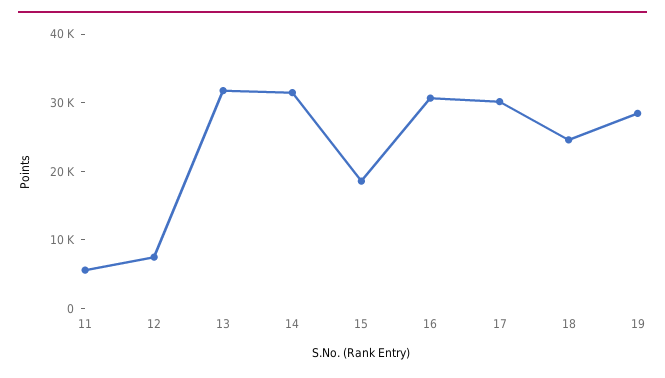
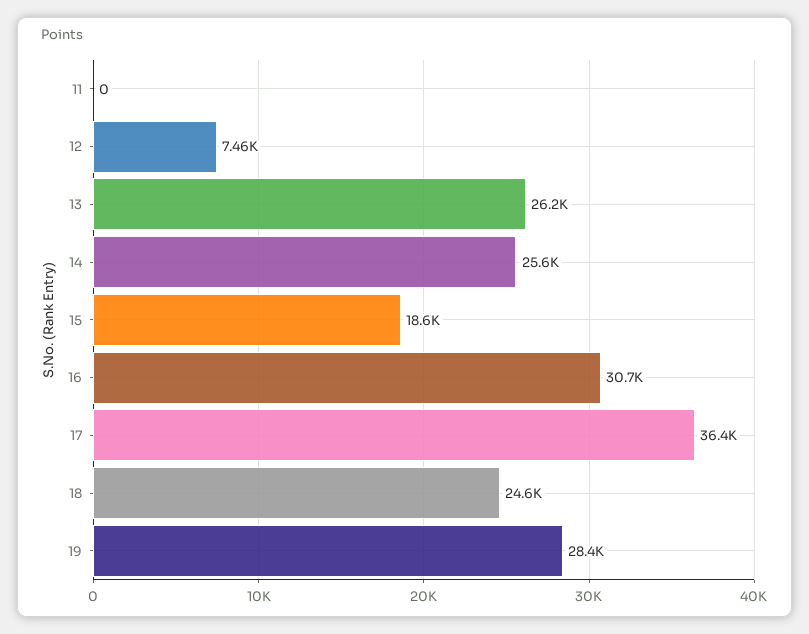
11: 6000 -> 0
13: 32000 -> 26200
14: 32000 -> 25600
17: 30000 -> 36400

